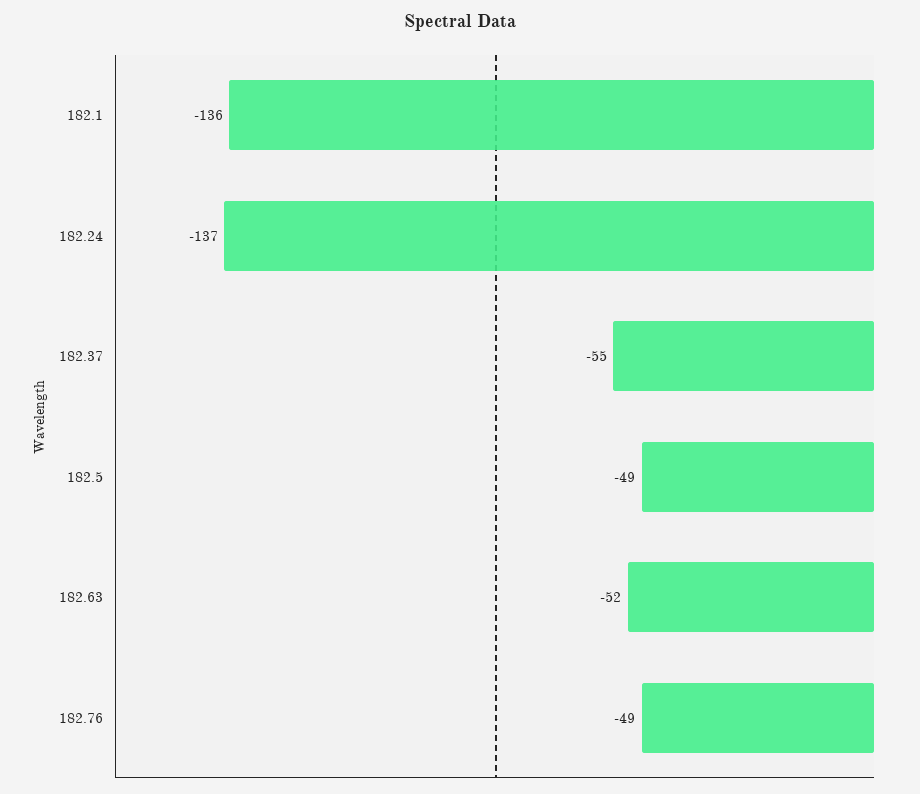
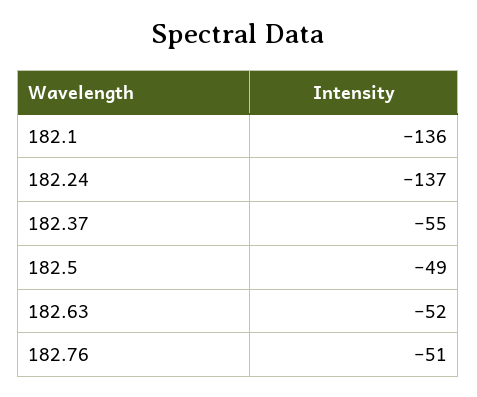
182.76: -49 -> -51

